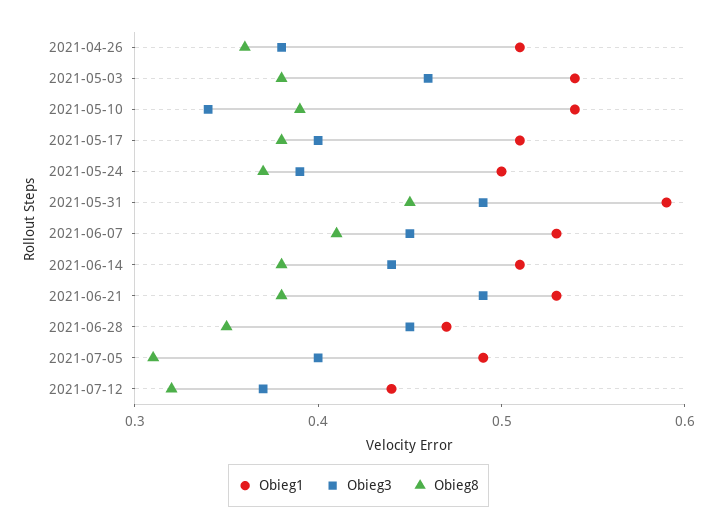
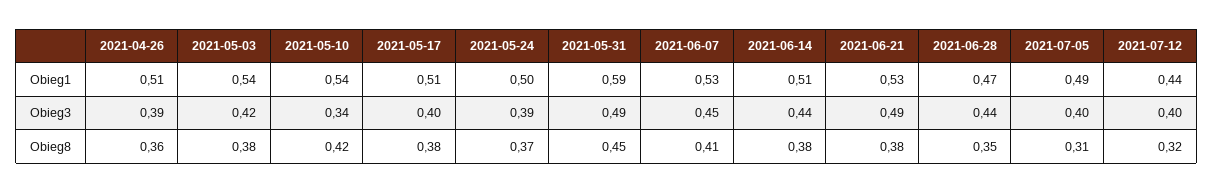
Obieg3, 2021-04-26: 0.38 -> 0.39
Obieg3, 2021-05-03: 0.46 -> 0.42
Obieg8, 2021-05-10: 0.39 -> 0.42
Obieg3, 2021-06-28: 0.45 -> 0.44
Obieg3, 2021-07-12: 0.37 -> 0.4

